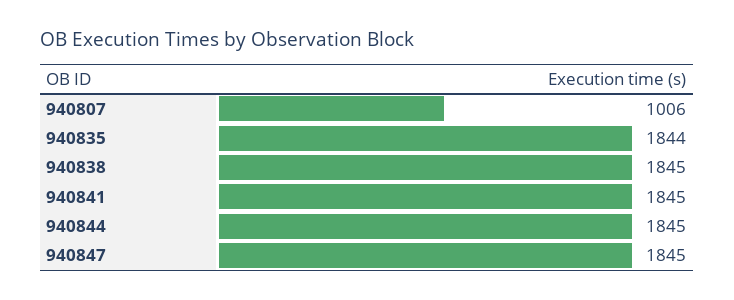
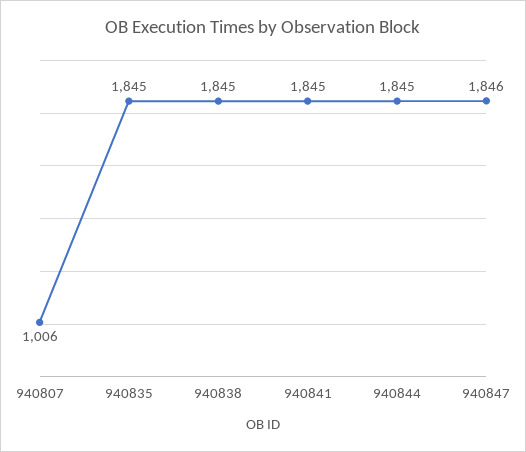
940835: 1844 -> 1845
940847: 1845 -> 1846

